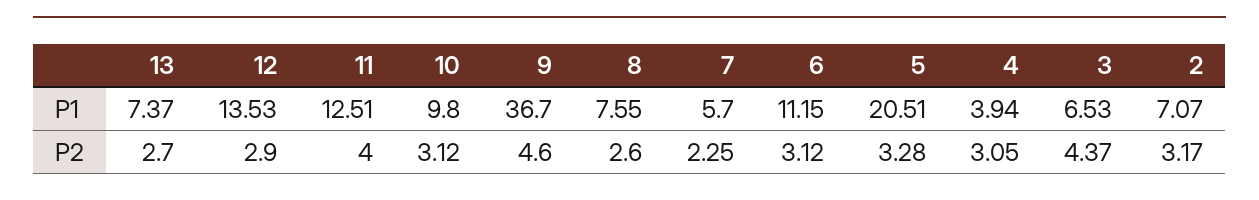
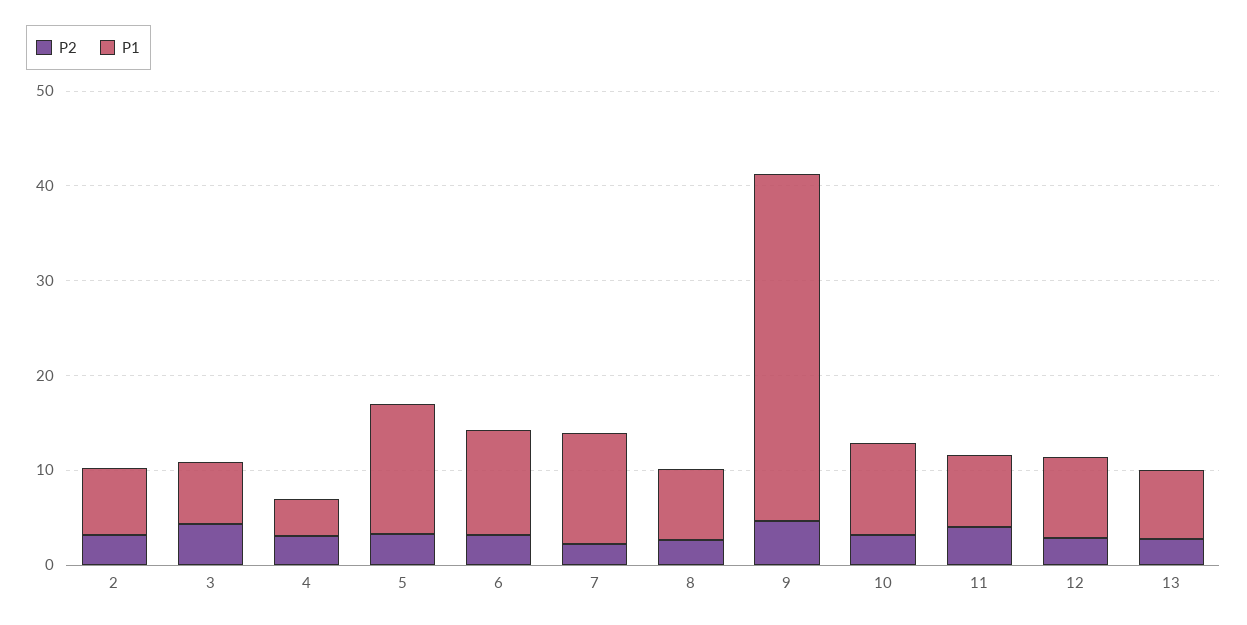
P1, 12: 13.53 -> 8
P1, 11: 12.51 -> 8
P1, 7: 5.7 -> 12
P1, 5: 20.51 -> 14

